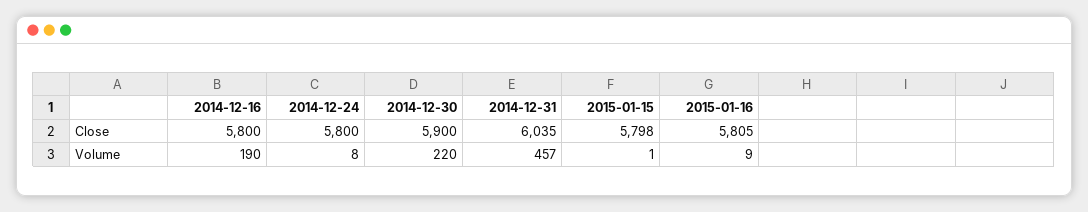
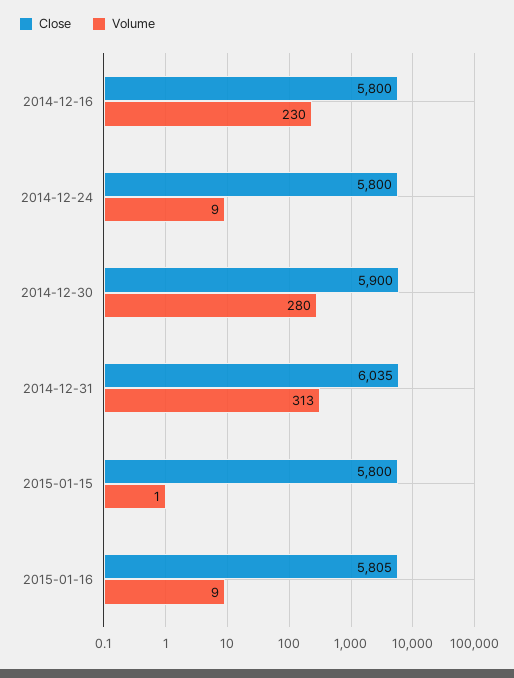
Close, 2015-01-15: 5798 -> 5800
Volume, 2014-12-16: 190 -> 230
Volume, 2014-12-24: 8 -> 9
Volume, 2014-12-30: 220 -> 280
Volume, 2014-12-31: 457 -> 313

